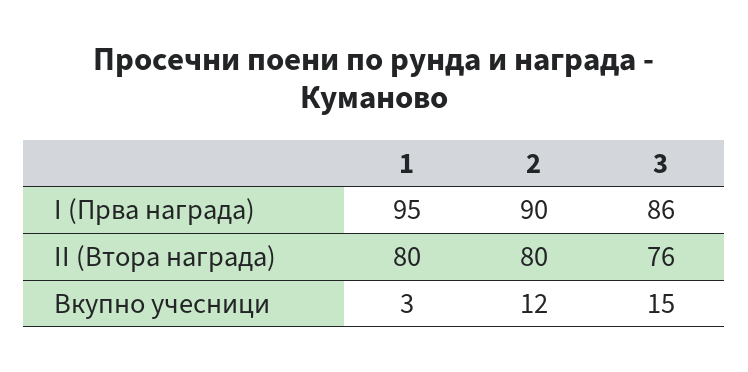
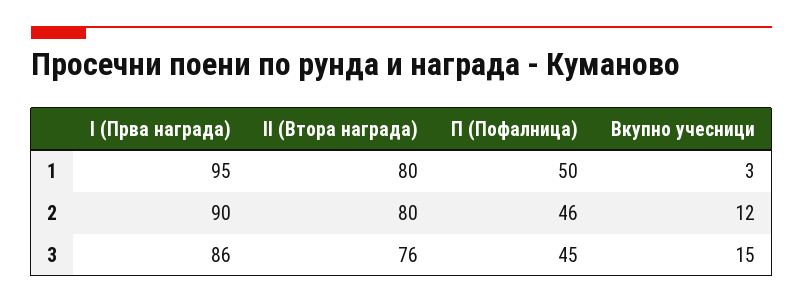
1, П (Пофалница): none -> 50
2, П (Пофалница): none -> 46
3, П (Пофалница): none -> 45

